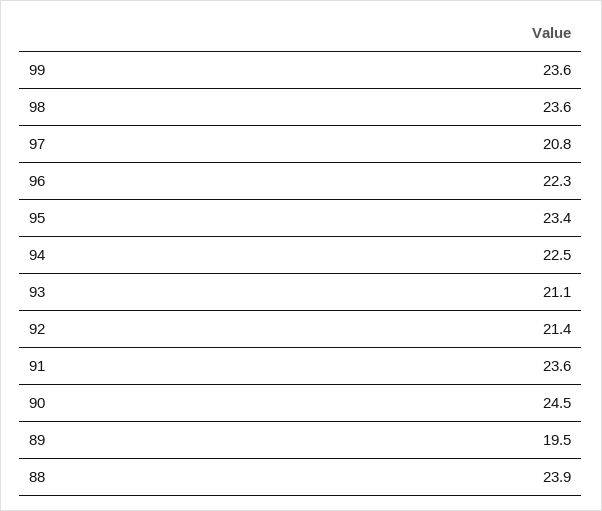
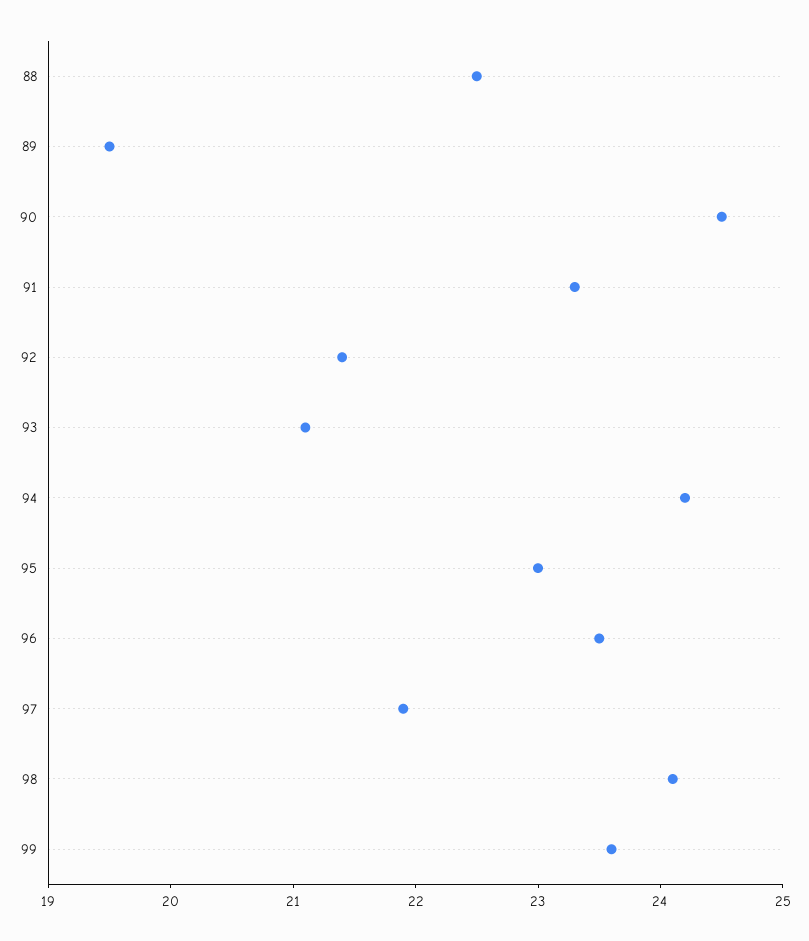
98: 23.6 -> 24.1
97: 20.8 -> 21.9
96: 22.3 -> 23.5
95: 23.4 -> 23
94: 22.5 -> 24.2
91: 23.6 -> 23.3
88: 23.9 -> 22.5

